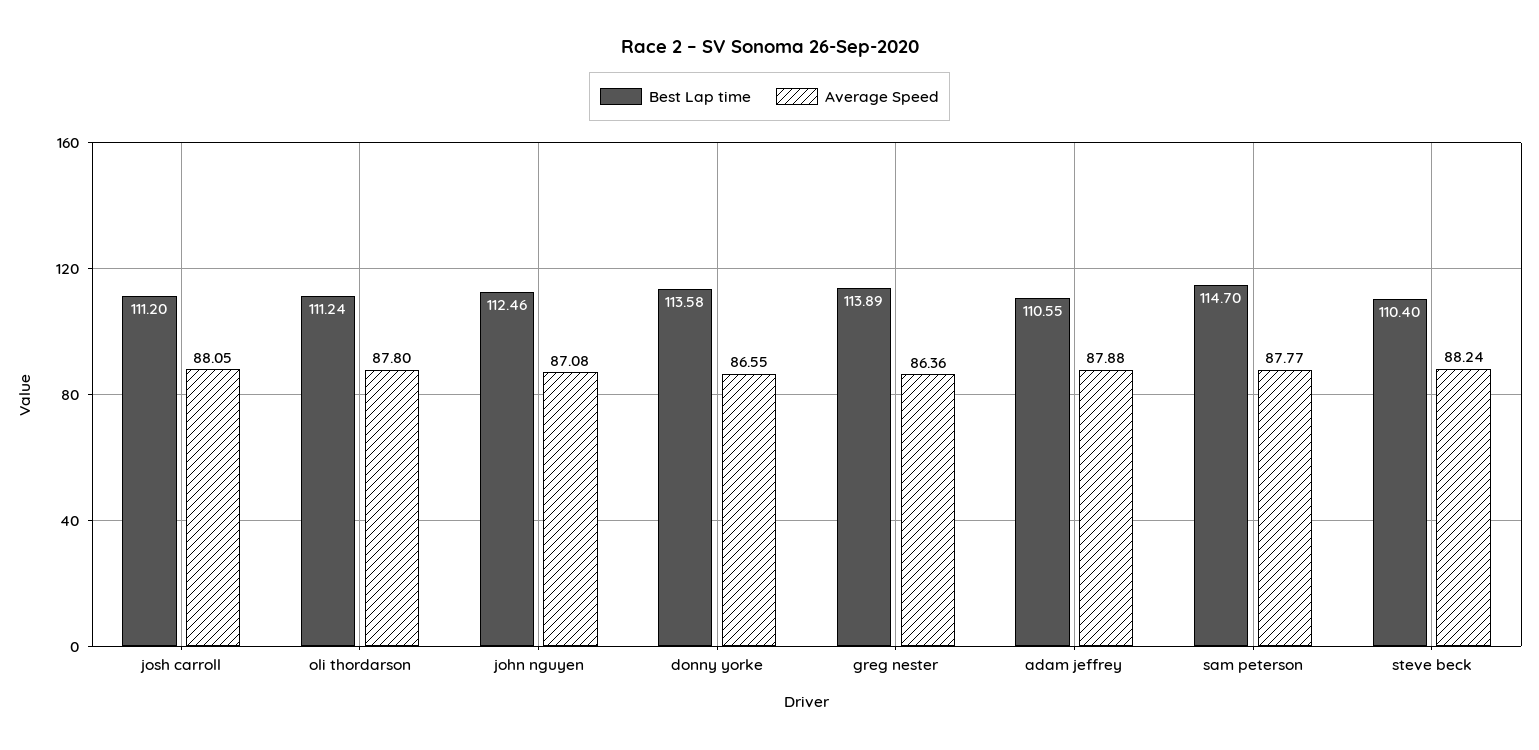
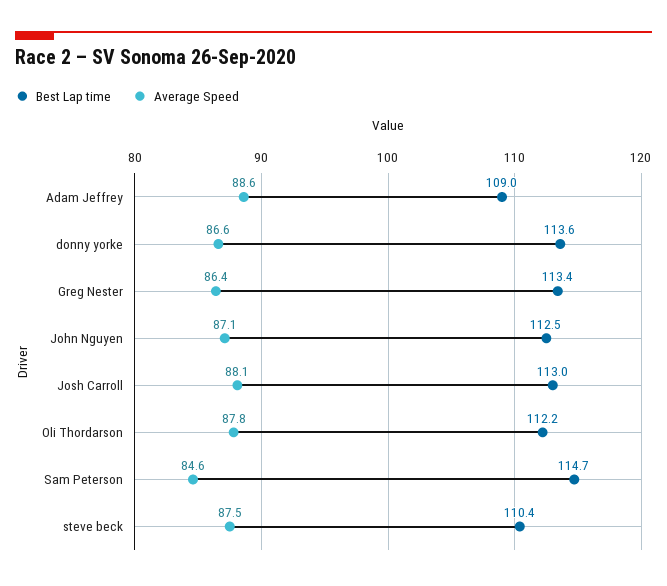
Best Lap time, josh carroll: 111.2 -> 113
Best Lap time, oli thordarson: 111.24 -> 112.2
Best Lap time, greg nester: 113.89 -> 113.4
Best Lap time, adam jeffrey: 110.55 -> 109
Average Speed, adam jeffrey: 87.88 -> 88.6
Average Speed, sam peterson: 87.77 -> 84.6
Average Speed, steve beck: 88.24 -> 87.5

